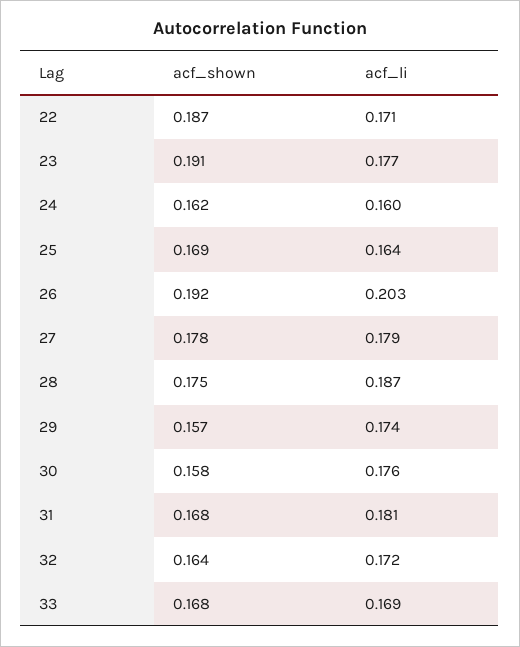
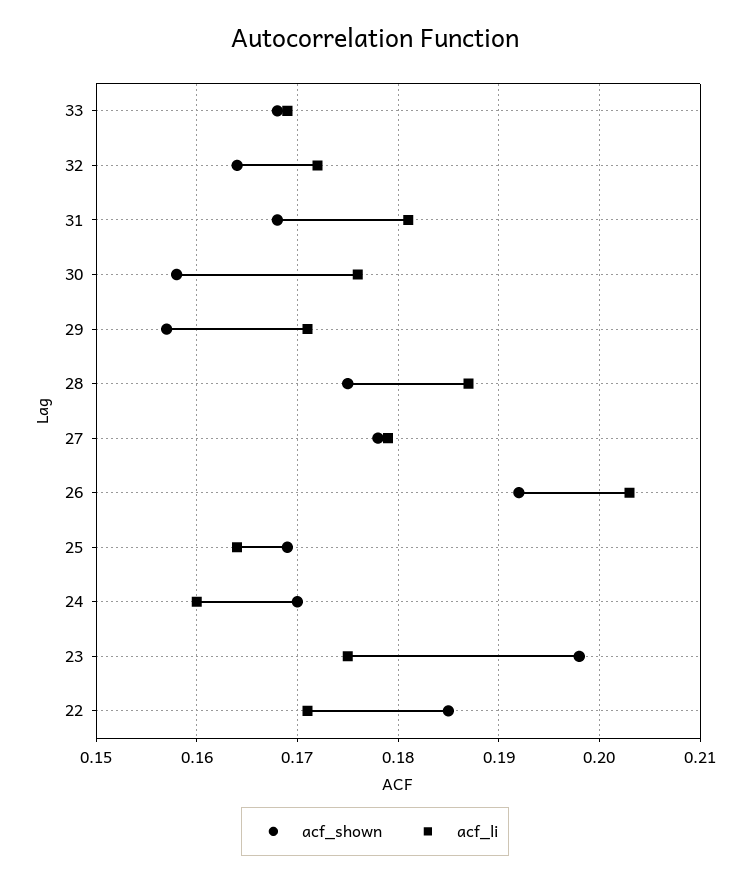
acf_shown, 22: 0.187 -> 0.185
acf_shown, 23: 0.191 -> 0.198
acf_li, 23: 0.177 -> 0.175
acf_shown, 24: 0.162 -> 0.17
acf_li, 29: 0.174 -> 0.171

